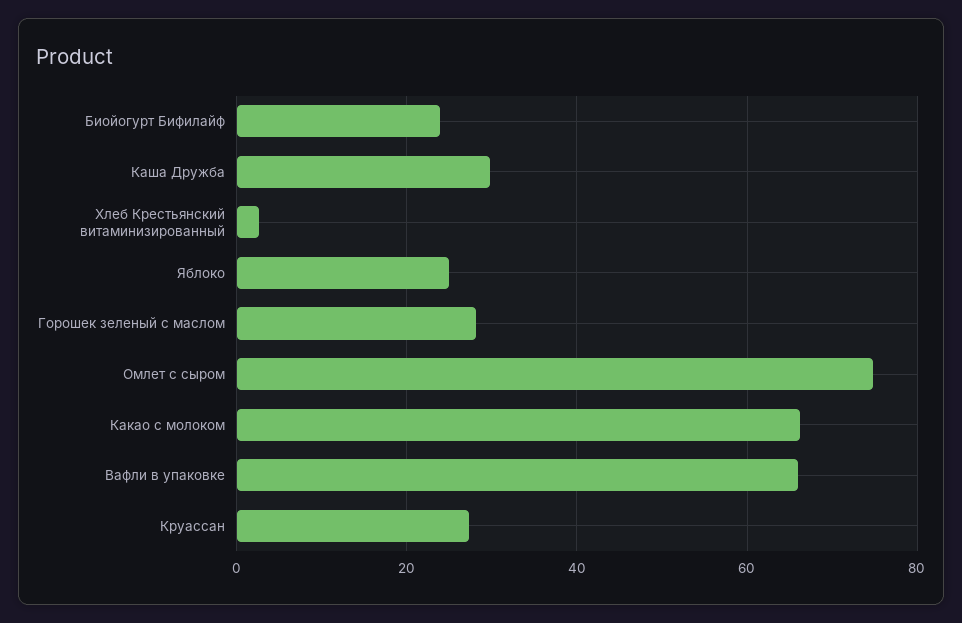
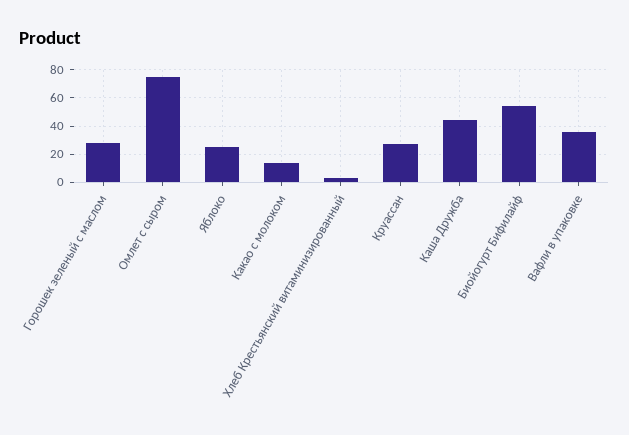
Биойогурт Бифилайф: 24 -> 55
Каша Дружба: 30 -> 45
Какао с молоком: 66 -> 15
Вафли в упаковке: 66 -> 35

